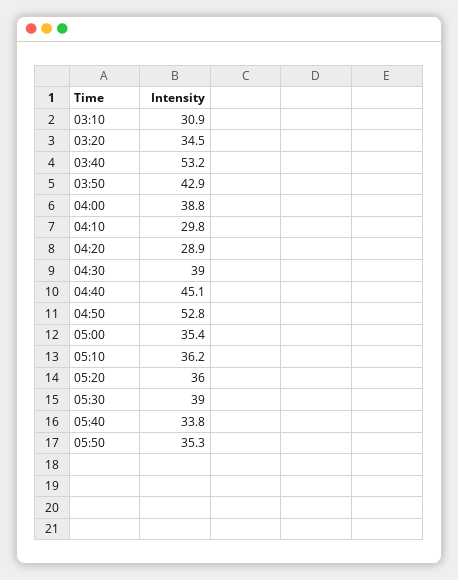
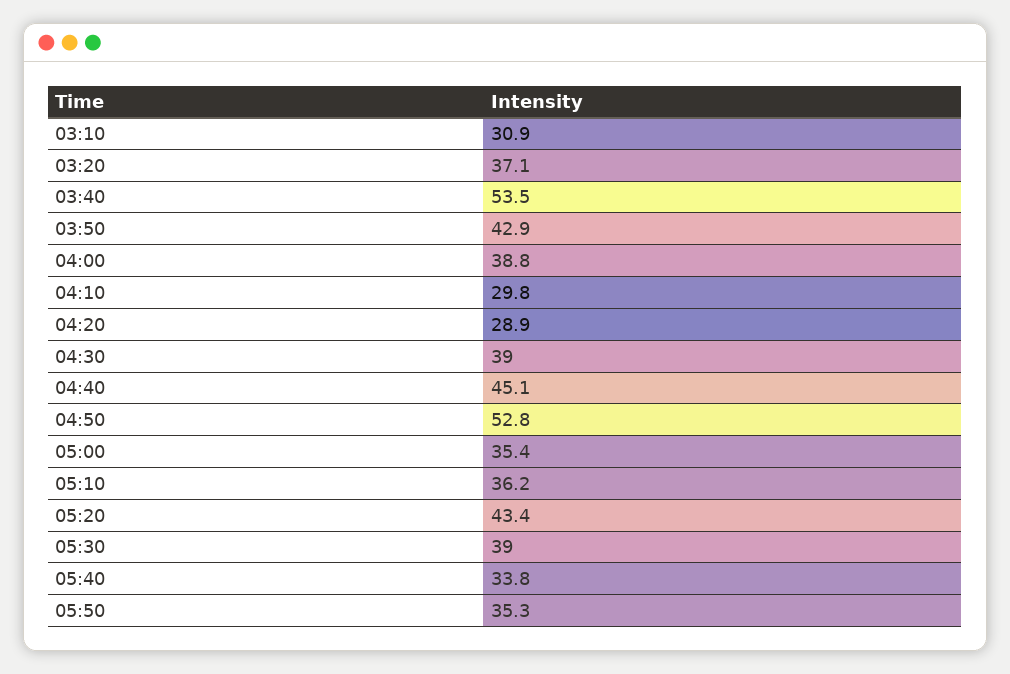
03:20: 34.5 -> 37.1
03:40: 53.2 -> 53.5
05:20: 36 -> 43.4

